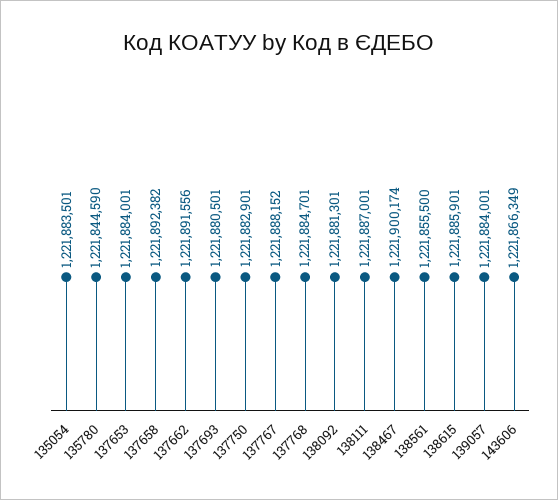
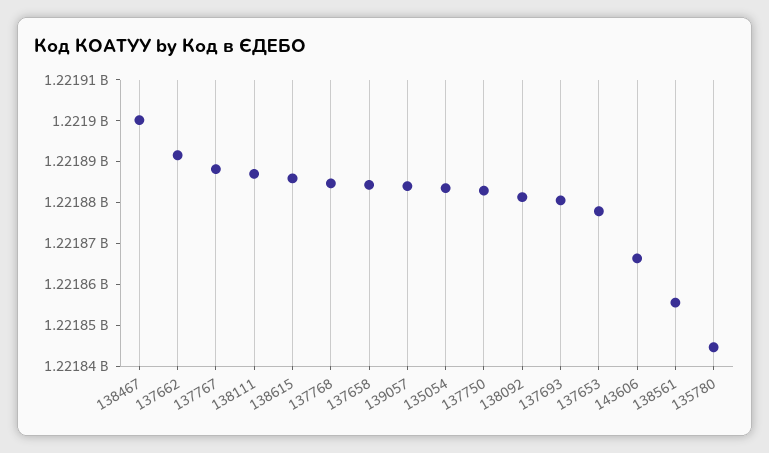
137653: 1221884001 -> 1221878000
137658: 1221892382 -> 1221884000

